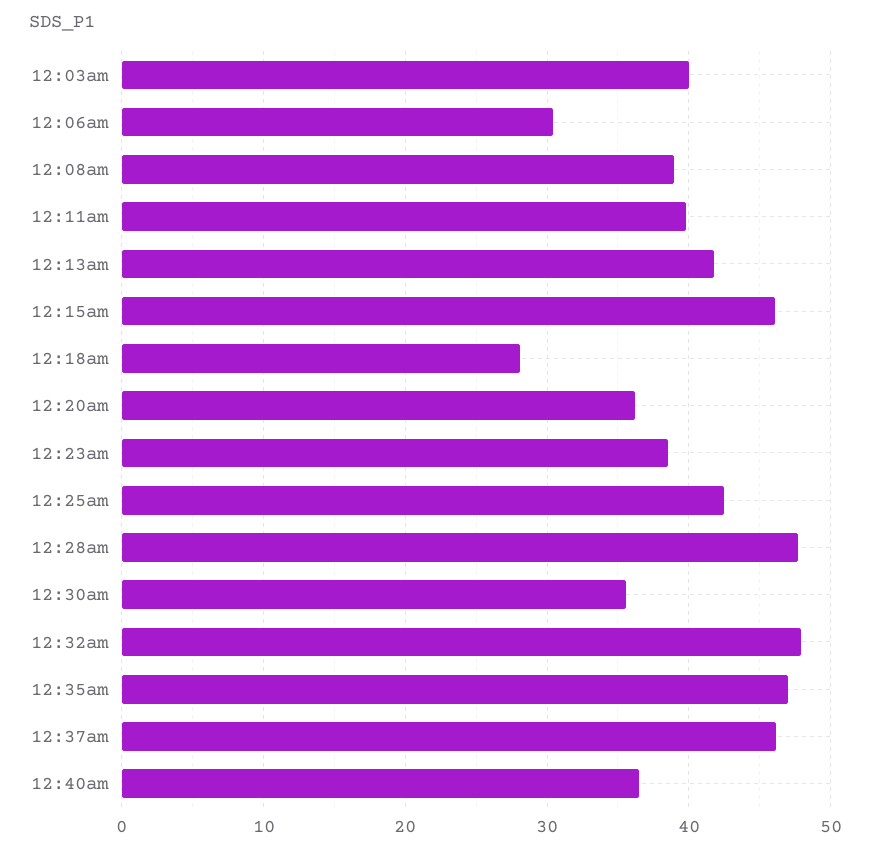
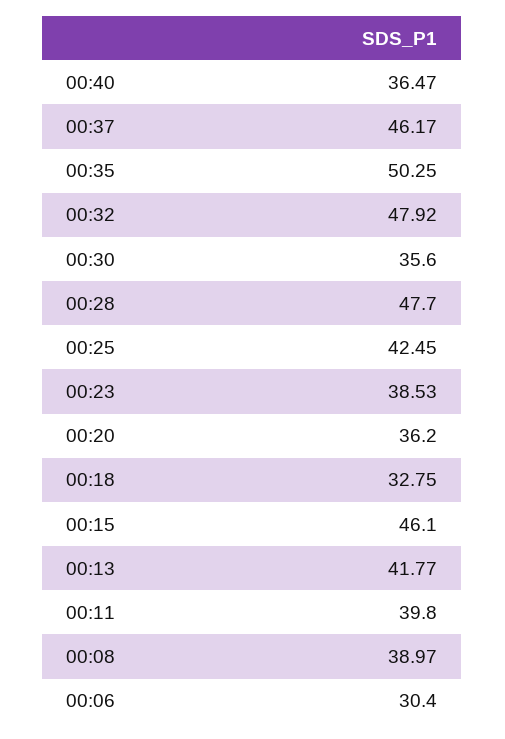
12:03am: 40 -> none
12:18am: 28 -> 32.75
12:35am: 47 -> 50.25

